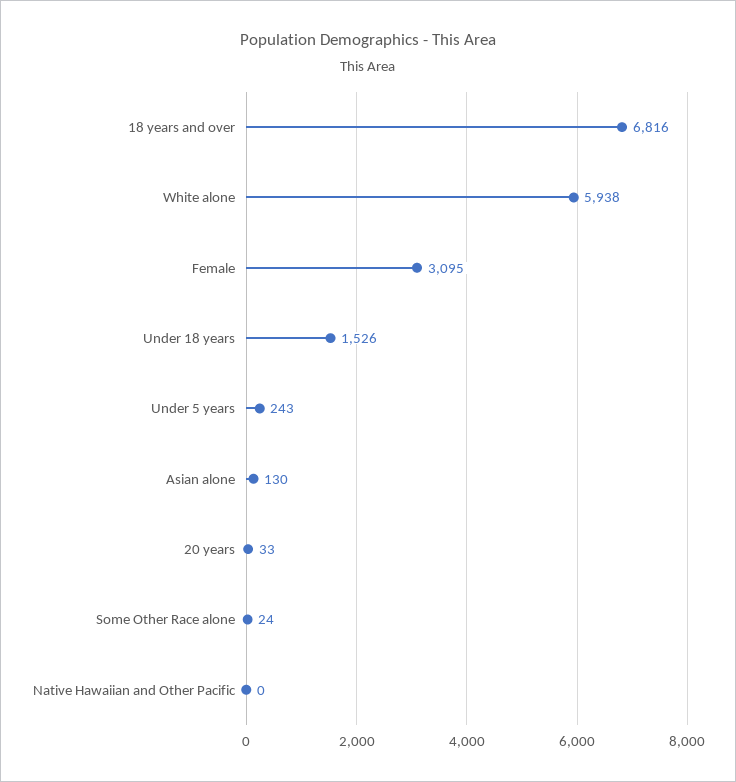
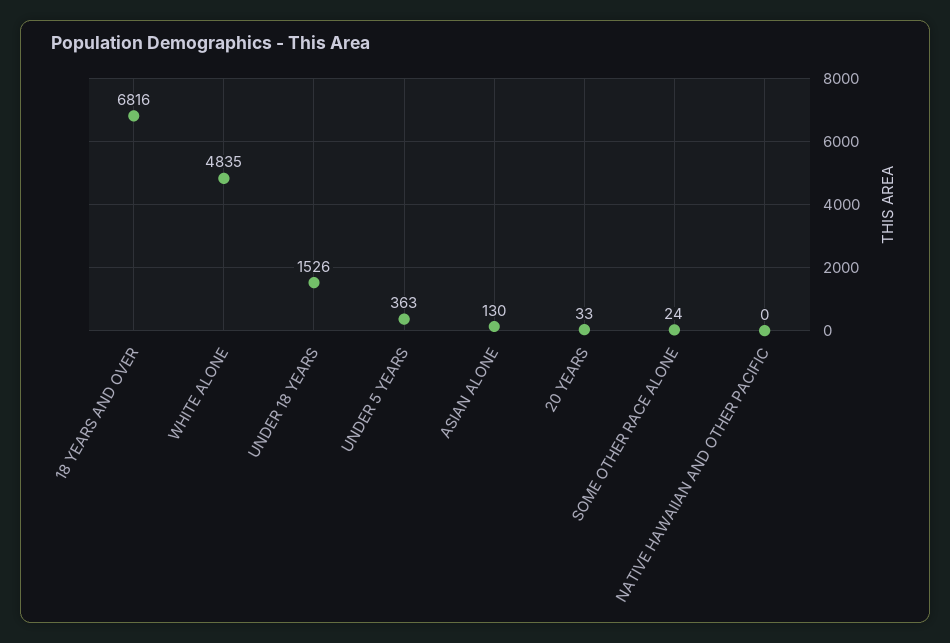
White alone: 5938 -> 4835
Female: 3095 -> none
Under 5 years: 243 -> 363

